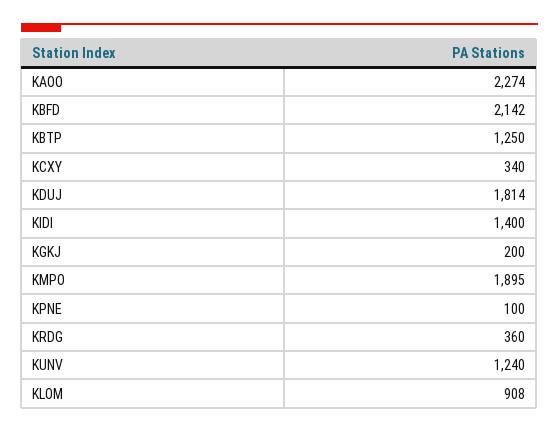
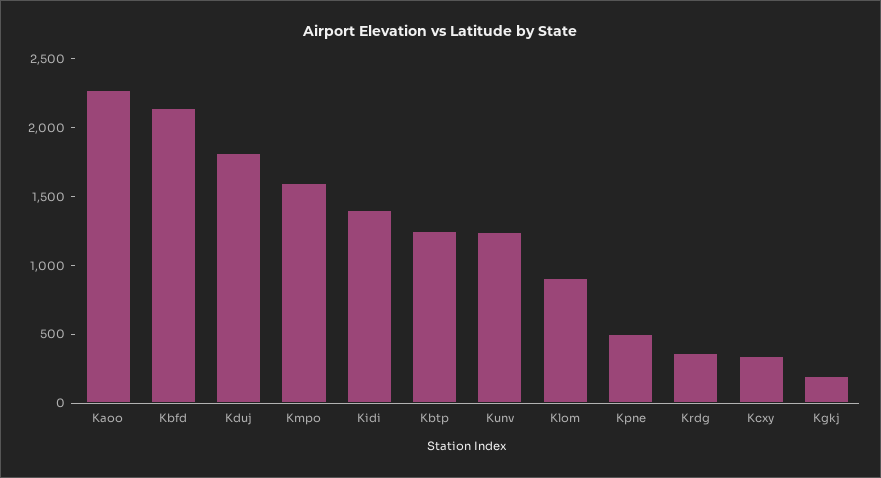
KMPO: 1895 -> 1600
KPNE: 100 -> 500

